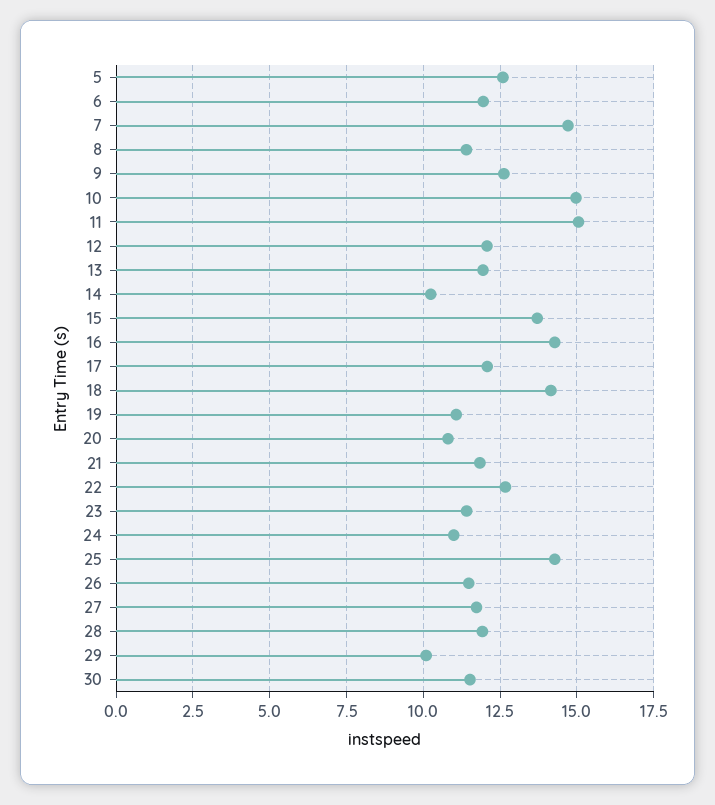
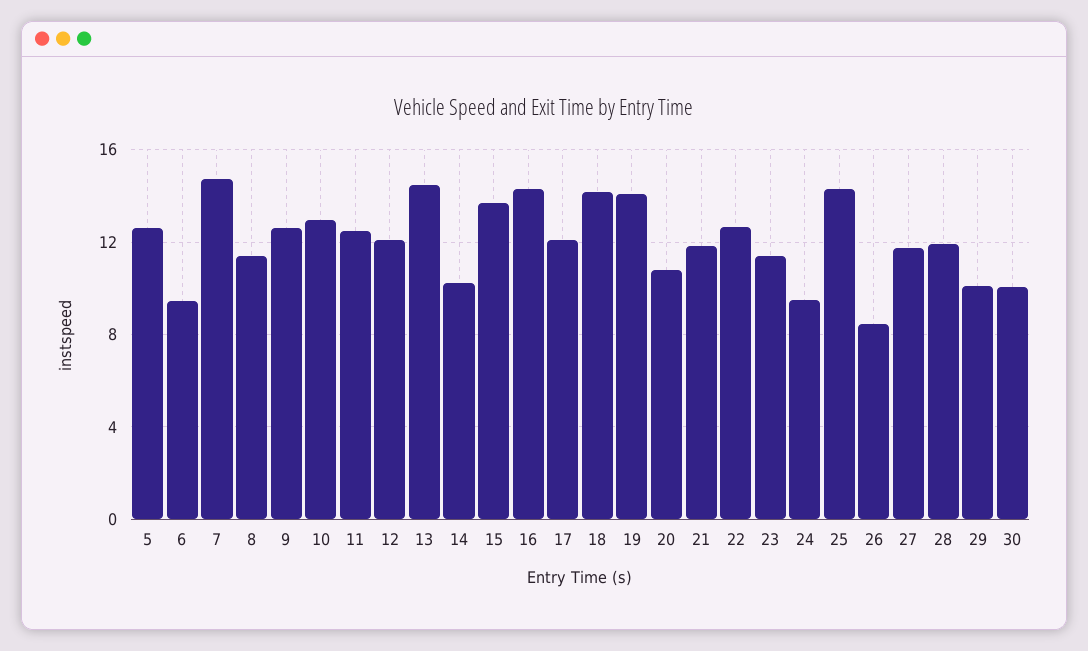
6: 12 -> 9.5
10: 15 -> 13
11: 15 -> 12.5
13: 12 -> 14.5
19: 11 -> 14
24: 11 -> 9.5
26: 11.5 -> 8.5
30: 11.5 -> 10

